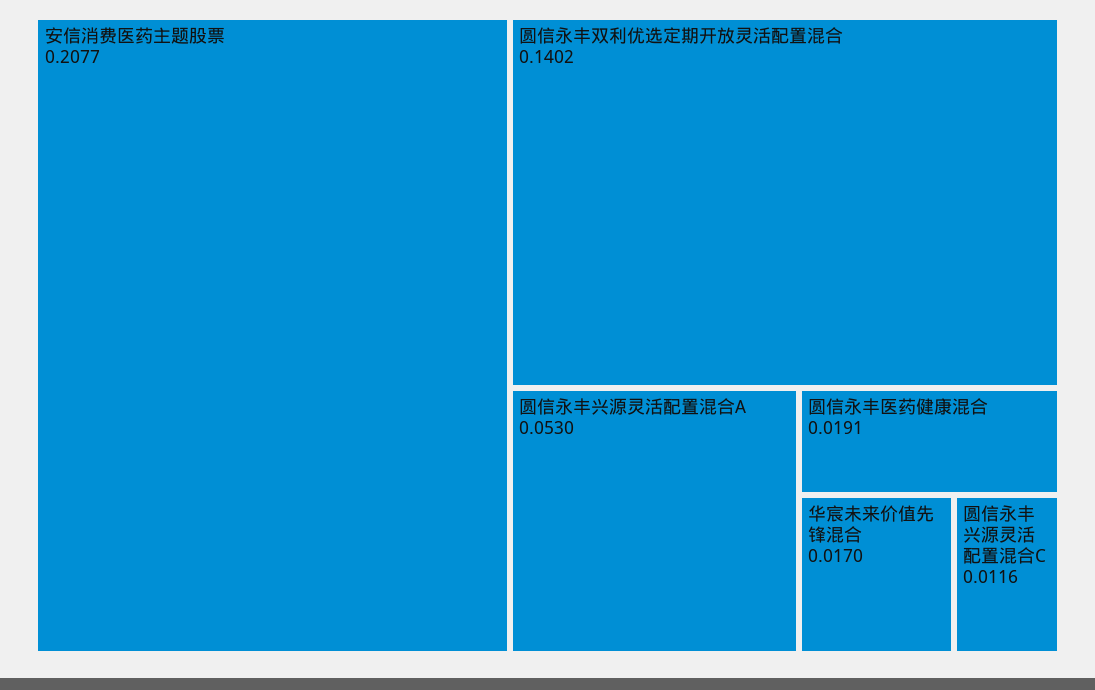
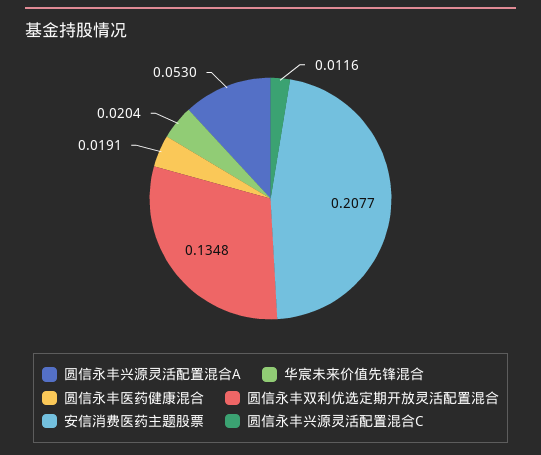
圆信永丰双利优选定期开放灵活配置混合: 0.1402 -> 0.1348
华宸未来价值先锋混合: 0.017 -> 0.0204

